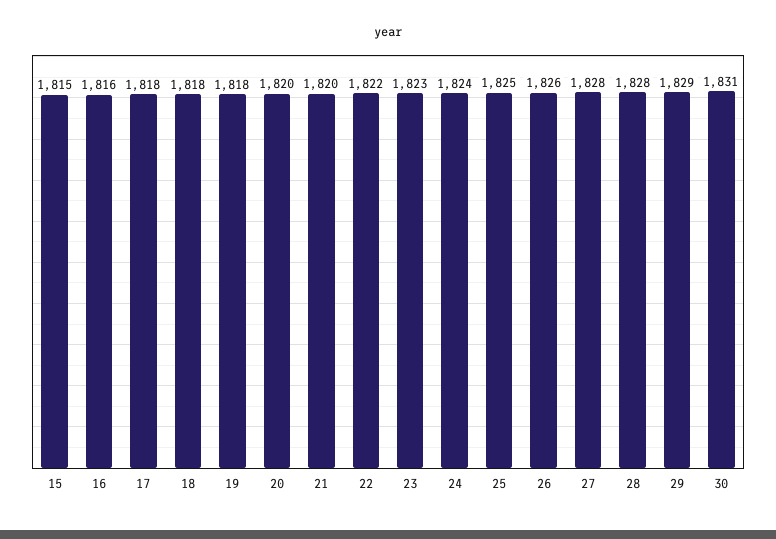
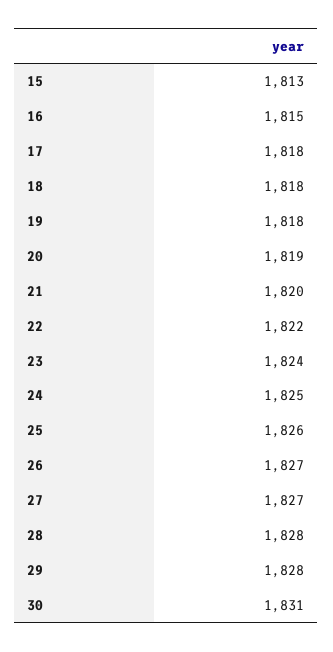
15: 1815 -> 1813
16: 1816 -> 1815
20: 1820 -> 1819
23: 1823 -> 1824
24: 1824 -> 1825
25: 1825 -> 1826
26: 1826 -> 1827
27: 1828 -> 1827
29: 1829 -> 1828

